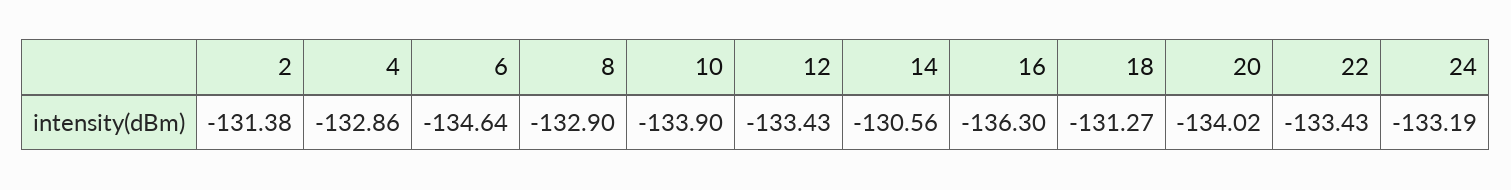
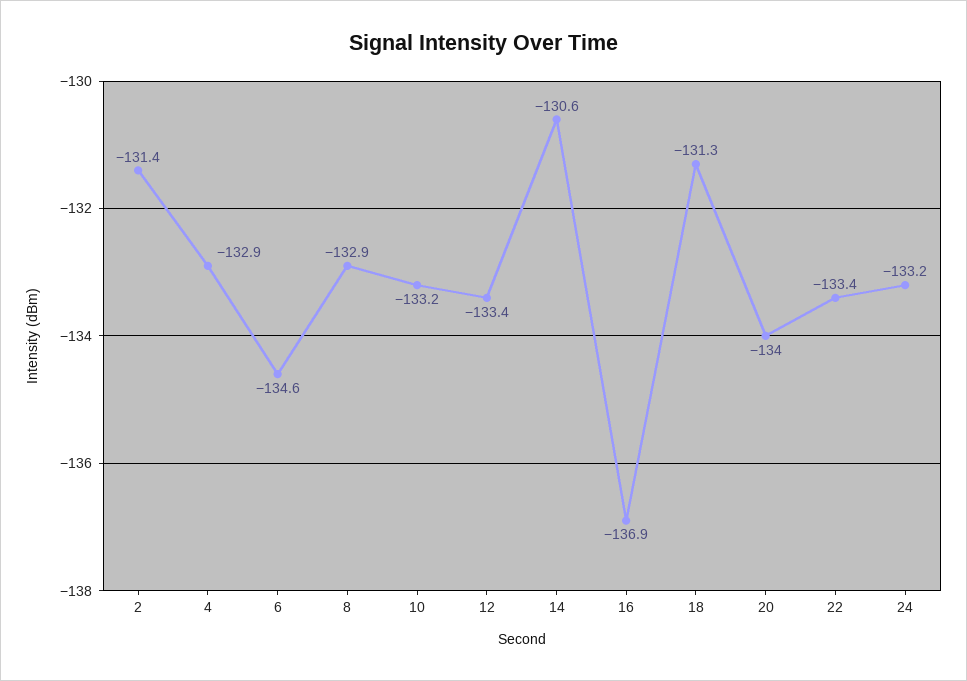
10: -133.9 -> -133.2
16: -136.3 -> -136.9

